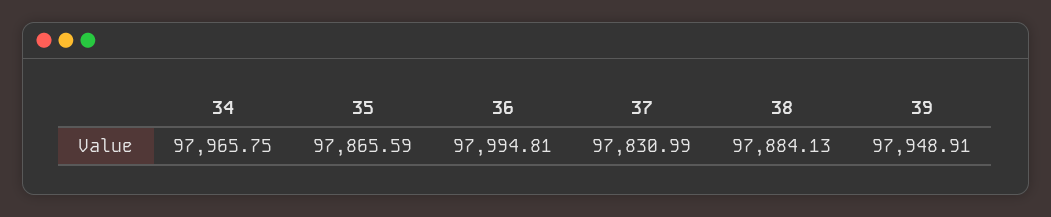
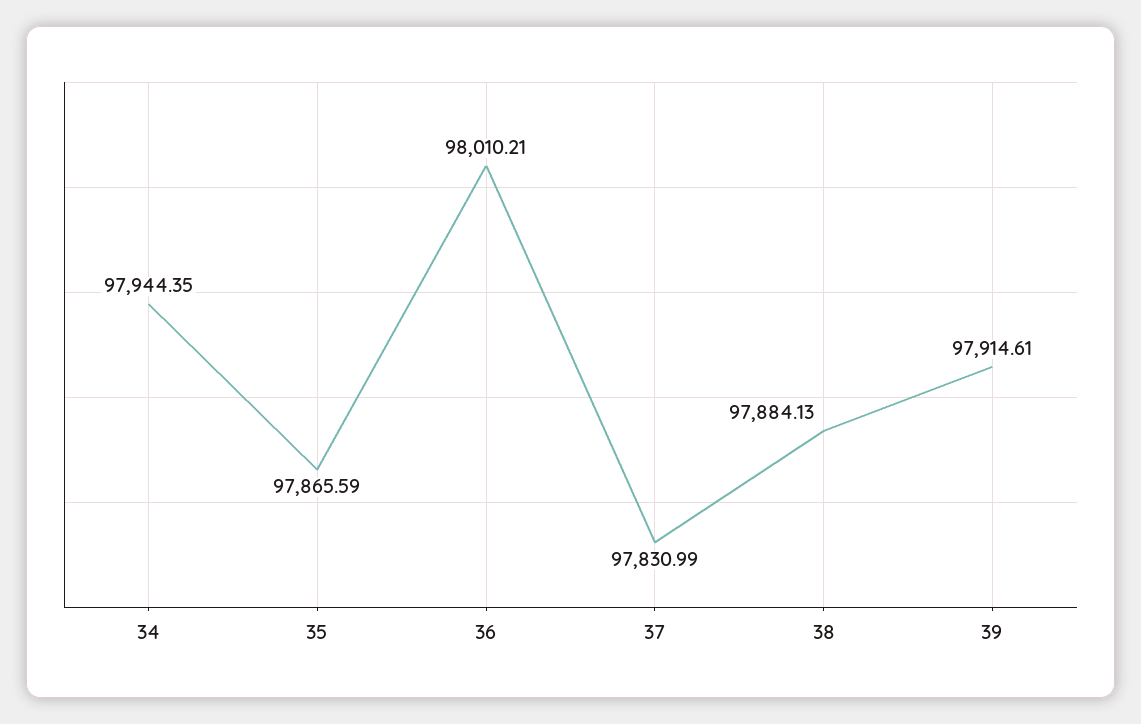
34: 97965.75 -> 97944.35
36: 97994.81 -> 98010.21
39: 97948.91 -> 97914.61

